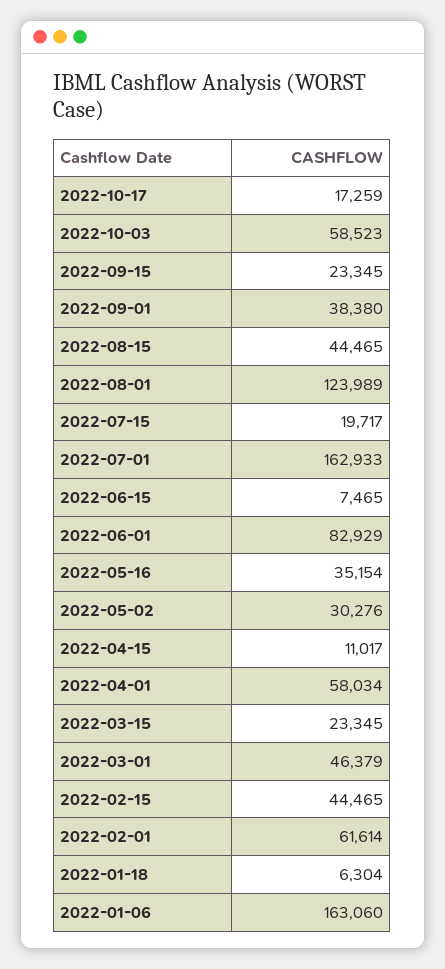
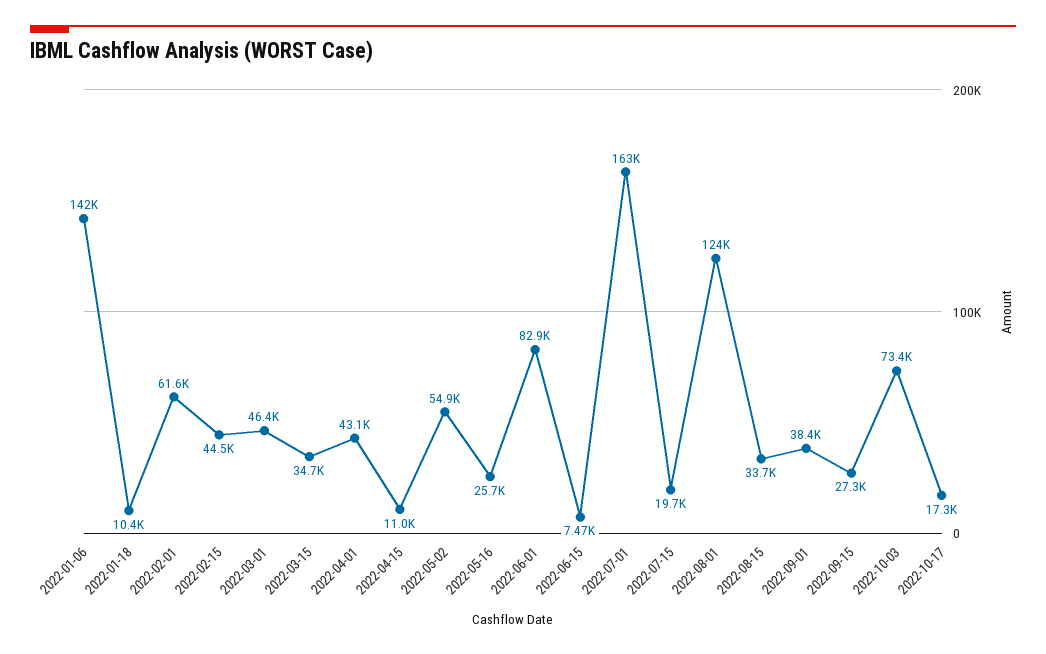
2022-10-03: 58523 -> 73400
2022-09-15: 23345 -> 27300
2022-08-15: 44465 -> 33700
2022-05-16: 35154 -> 25700
2022-05-02: 30276 -> 54900
2022-04-01: 58034 -> 43100
2022-03-15: 23345 -> 34700
2022-01-18: 6304 -> 10400
2022-01-06: 163060 -> 142000

